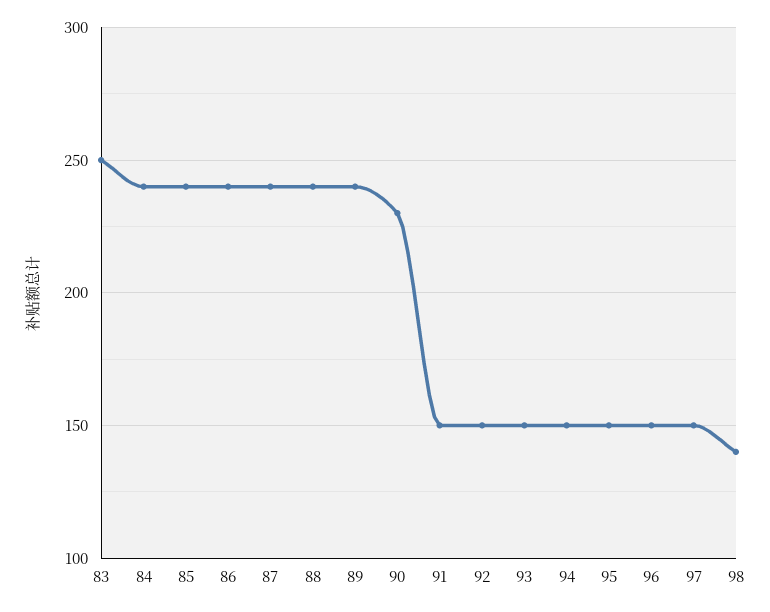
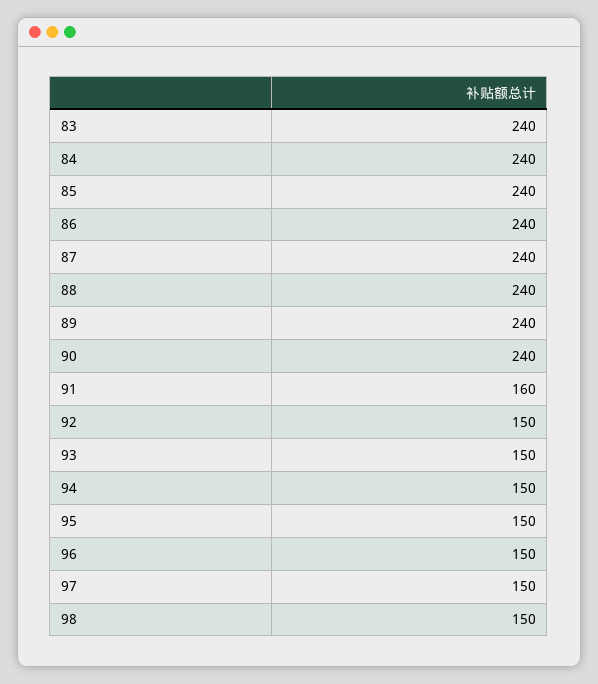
83: 250 -> 240
90: 230 -> 240
91: 150 -> 160
98: 140 -> 150

